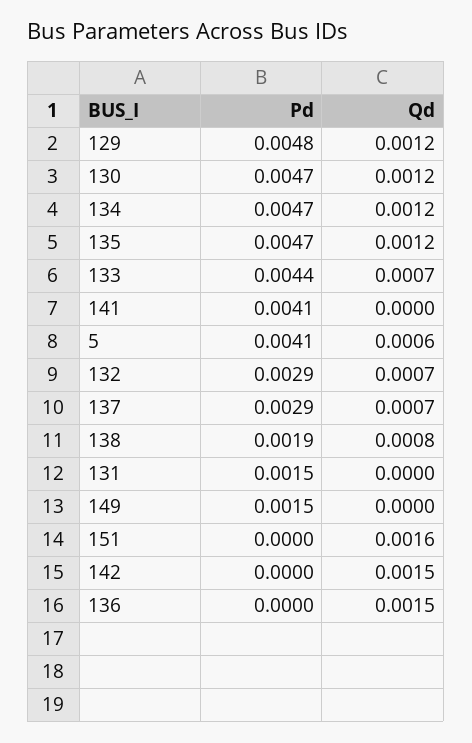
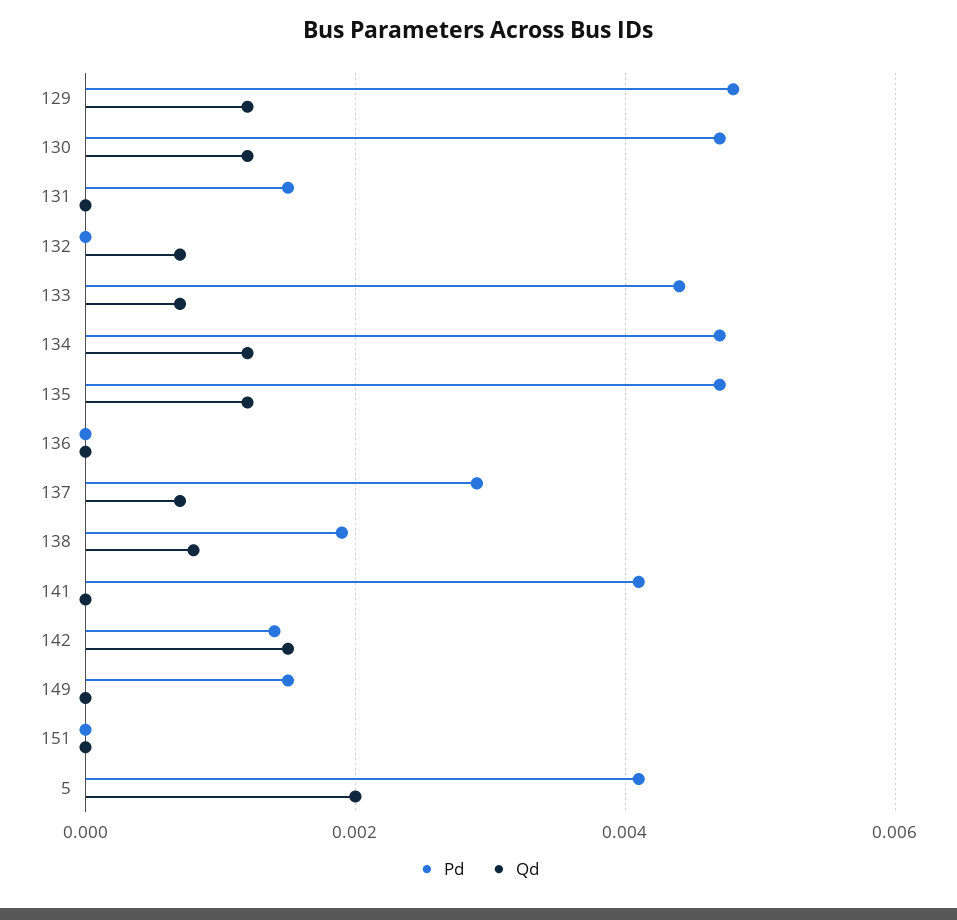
Qd, 5: 0.0006 -> 0.002
Pd, 132: 0.0029 -> 0
Qd, 151: 0.0016 -> 0
Pd, 142: 0 -> 0.0015
Qd, 136: 0.0015 -> 0

